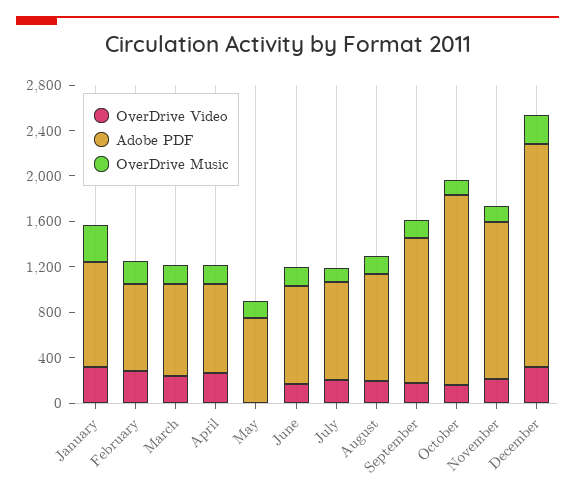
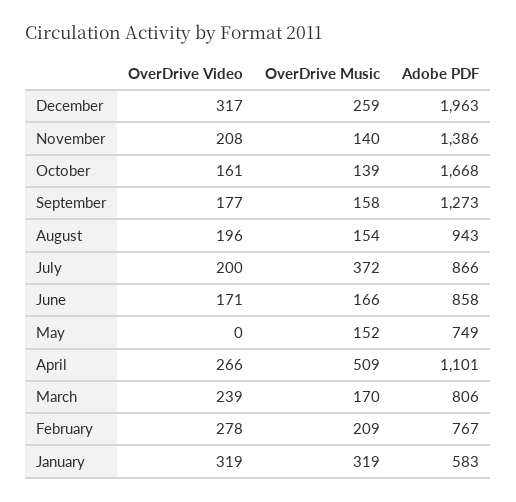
Adobe PDF, January: 900 -> 583
Adobe PDF, April: 800 -> 1101
OverDrive Music, April: 200 -> 509
OverDrive Music, July: 100 -> 372

